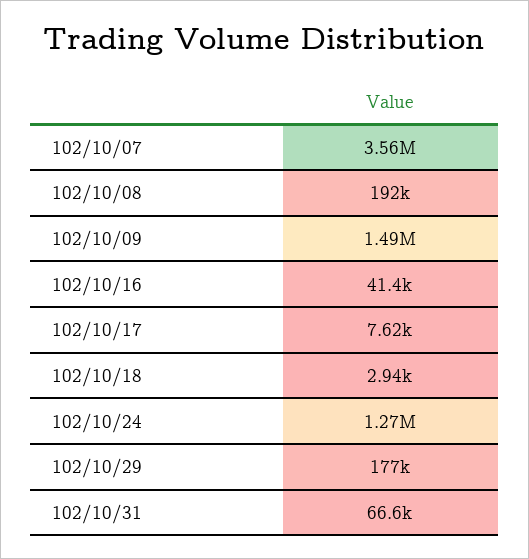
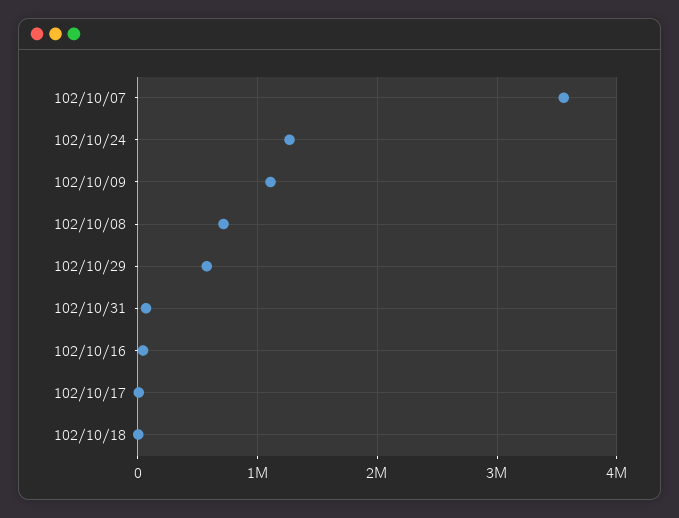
102/10/08: 192000 -> 700000
102/10/09: 1490000 -> 1100000
102/10/29: 177000 -> 600000

